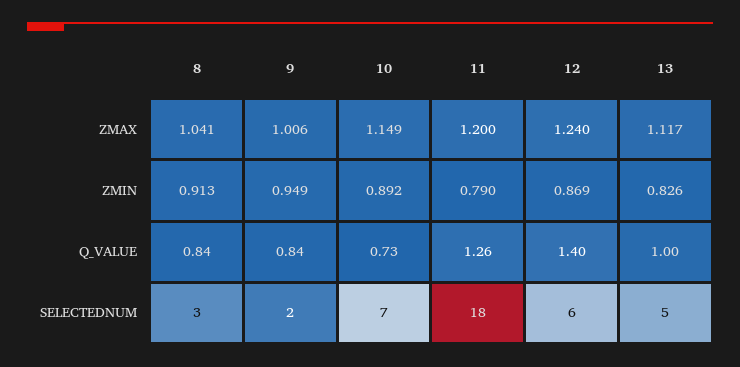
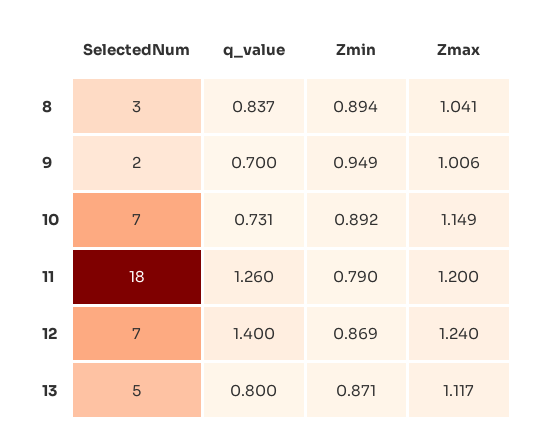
8, ZMIN: 0.913 -> 0.894
13, ZMIN: 0.826 -> 0.871
9, Q_VALUE: 0.84 -> 0.7
13, Q_VALUE: 1 -> 0.8
12, SELECTEDNUM: 6 -> 7

